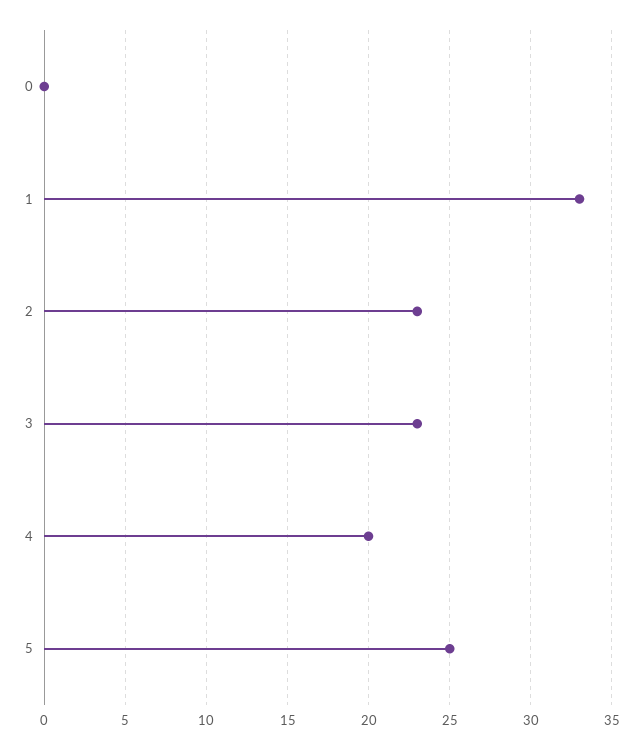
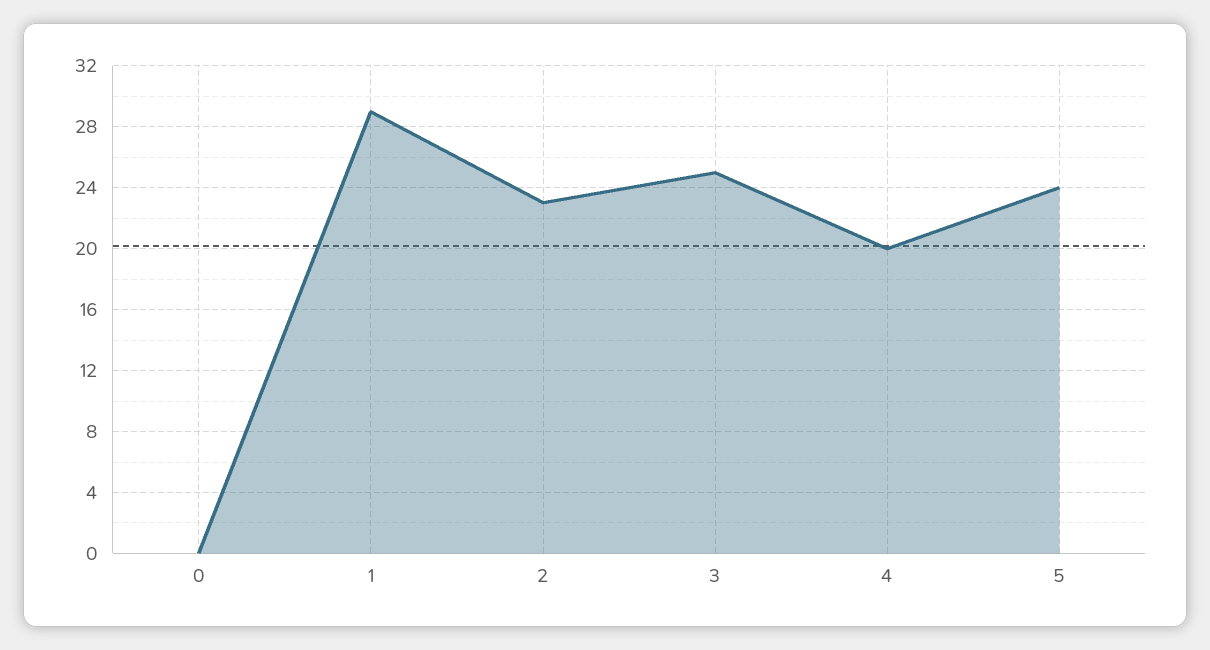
1: 33 -> 29
3: 23 -> 25
5: 25 -> 24

